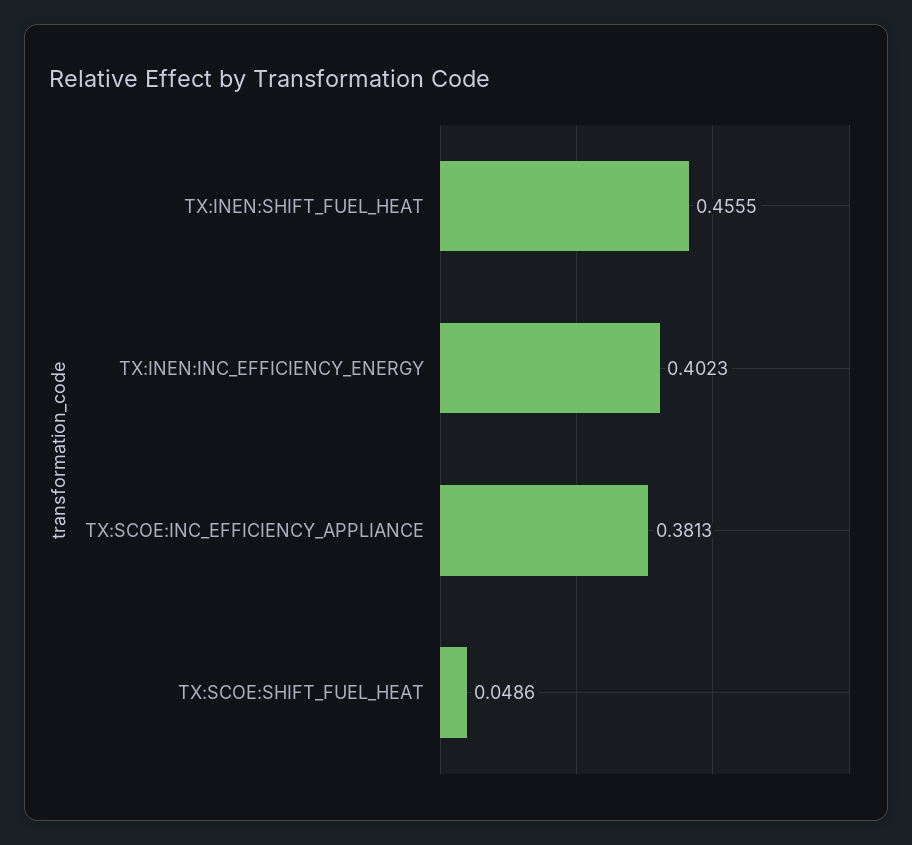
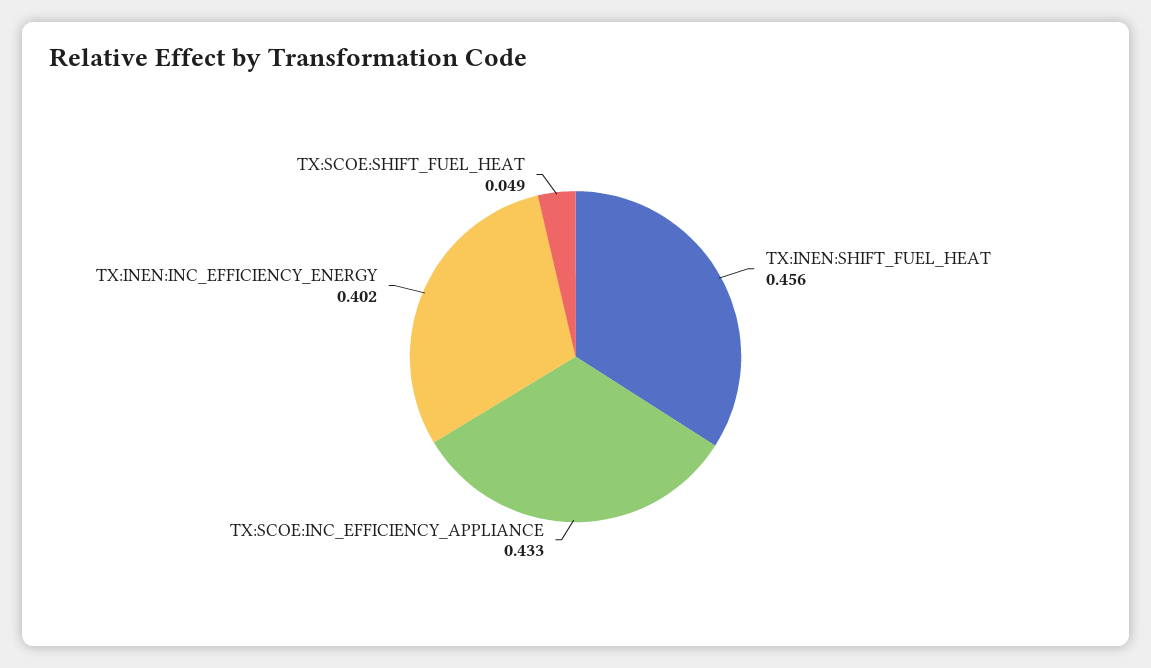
TX:SCOE:INC_EFFICIENCY_APPLIANCE: 0.3813 -> 0.433

